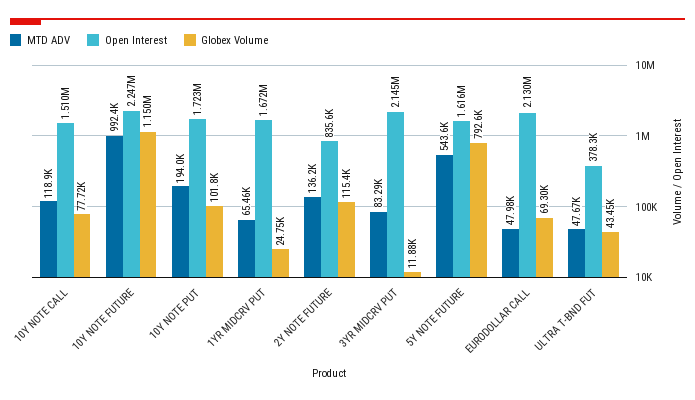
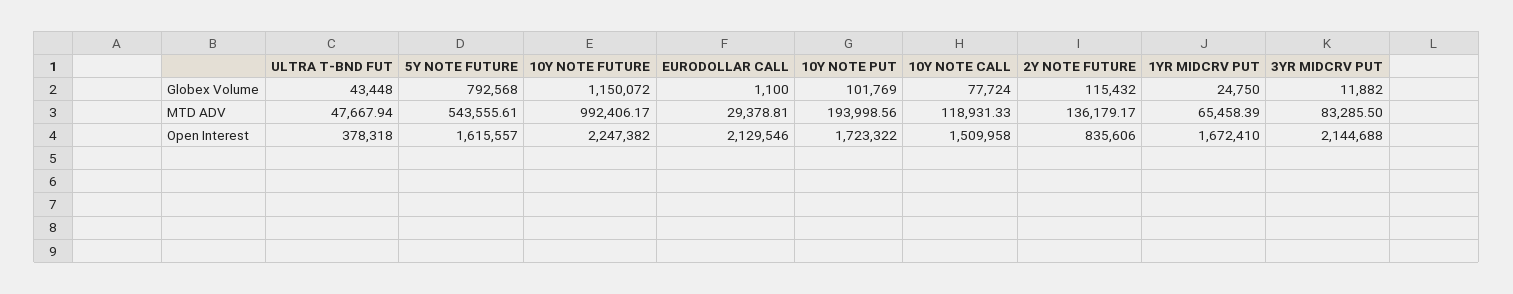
MTD ADV, EURODOLLAR CALL: 47980 -> 29378.81
Globex Volume, EURODOLLAR CALL: 69300 -> 1100

